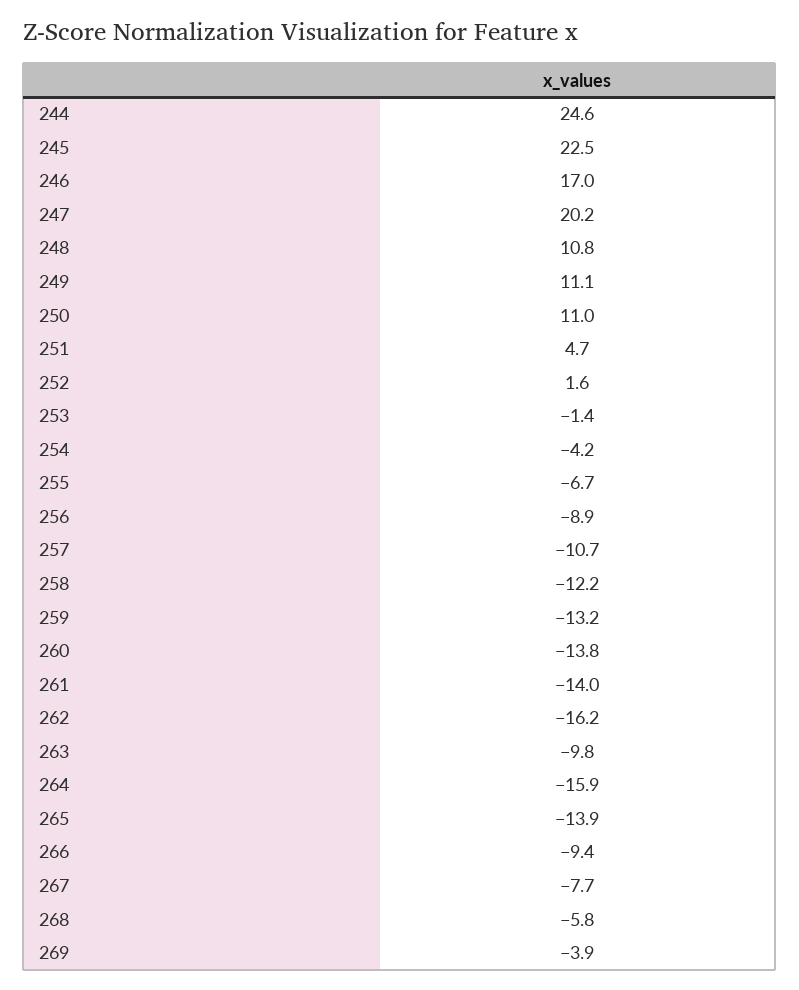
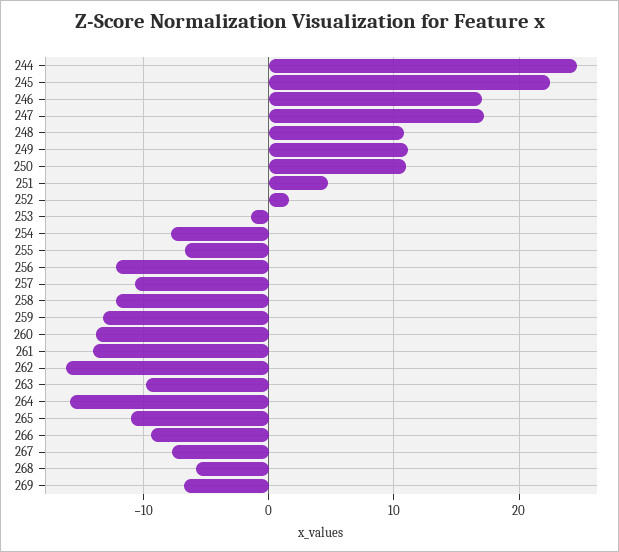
247: 20.2 -> 17
254: -4.2 -> -8
256: -8.9 -> -12
265: -13.9 -> -11
269: -3.9 -> -7

